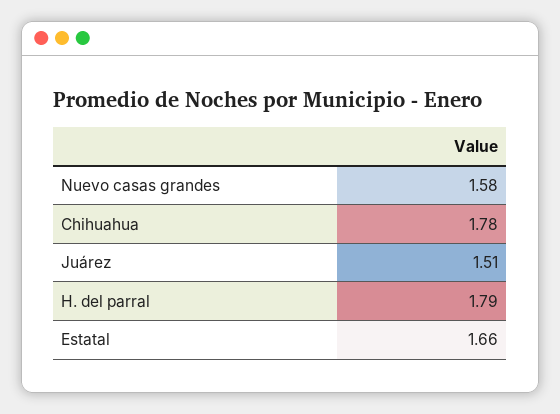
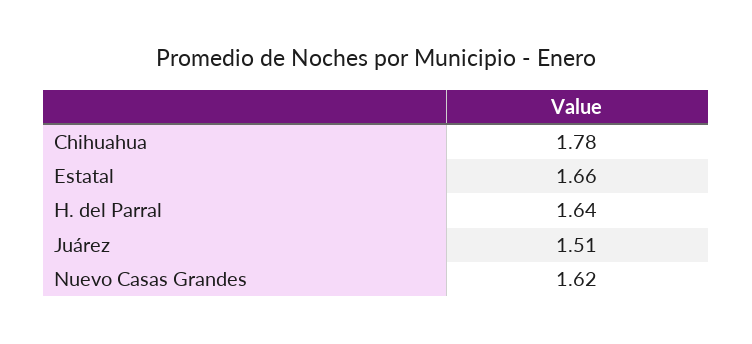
Nuevo casas grandes: 1.58 -> 1.62
H. del parral: 1.79 -> 1.64

